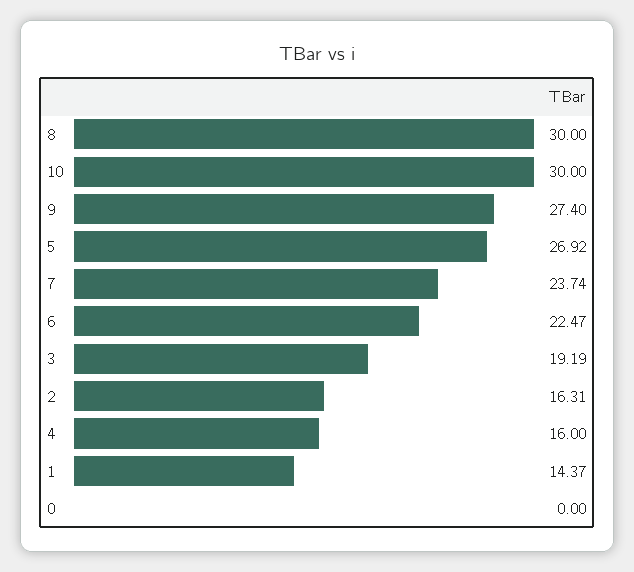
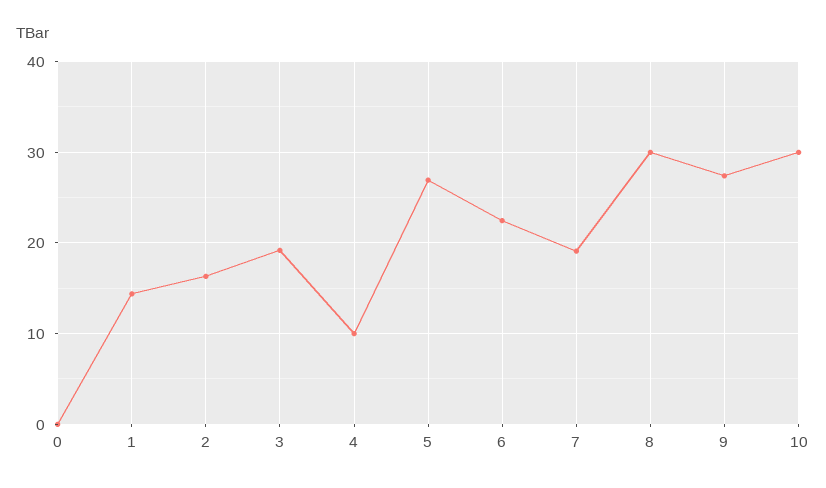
7: 23.74 -> 19
4: 16 -> 10

